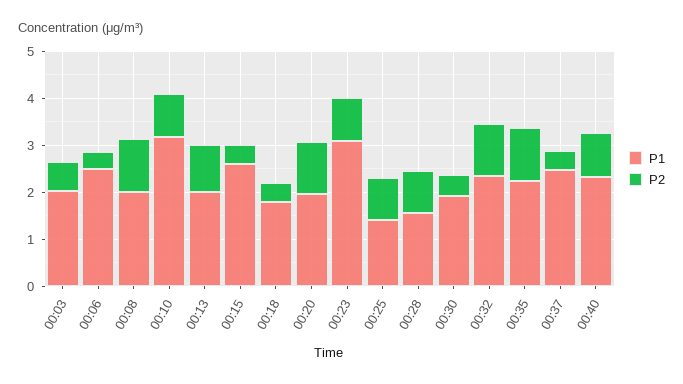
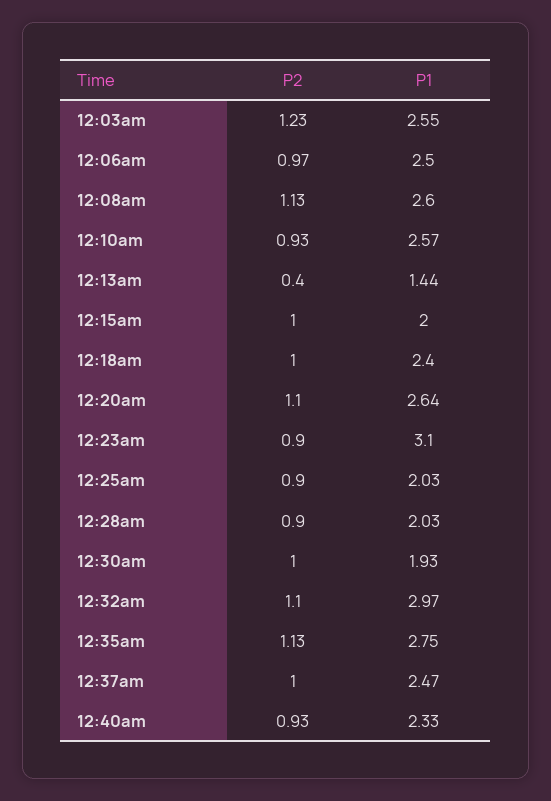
P1, 00:03: 2 -> 2.55
P2, 00:03: 0.6 -> 1.23
P2, 00:06: 0.4 -> 0.97
P1, 00:08: 2 -> 2.6
P1, 00:10: 3.2 -> 2.57
P1, 00:13: 2 -> 1.44
P2, 00:13: 1 -> 0.4
P1, 00:15: 2.6 -> 2
P2, 00:15: 0.4 -> 1
P1, 00:18: 1.8 -> 2.4
P2, 00:18: 0.4 -> 1
P1, 00:20: 2 -> 2.64
P1, 00:25: 1.4 -> 2.03
P1, 00:28: 1.6 -> 2.03
P2, 00:30: 0.4 -> 1
P1, 00:32: 2.4 -> 2.97
P1, 00:35: 2.2 -> 2.75
P2, 00:37: 0.4 -> 1

